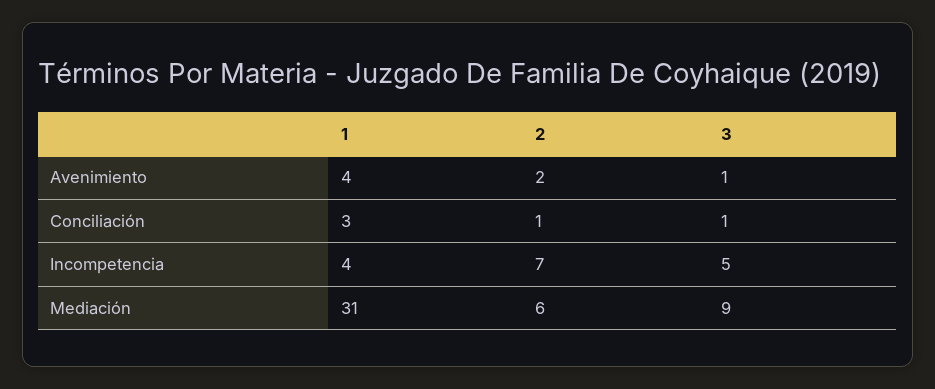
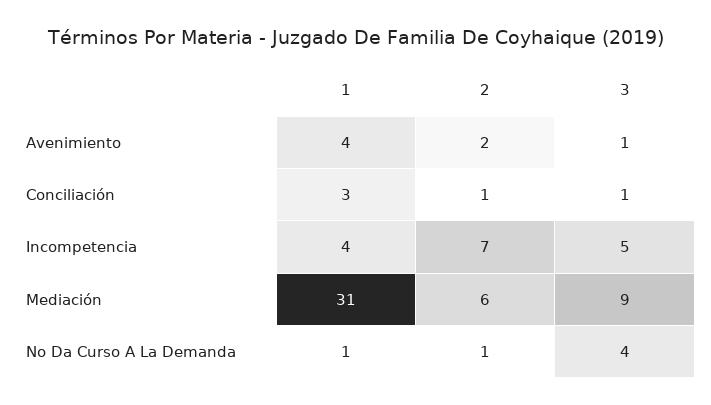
1, No Da Curso A La Demanda: none -> 1
2, No Da Curso A La Demanda: none -> 1
3, No Da Curso A La Demanda: none -> 4

